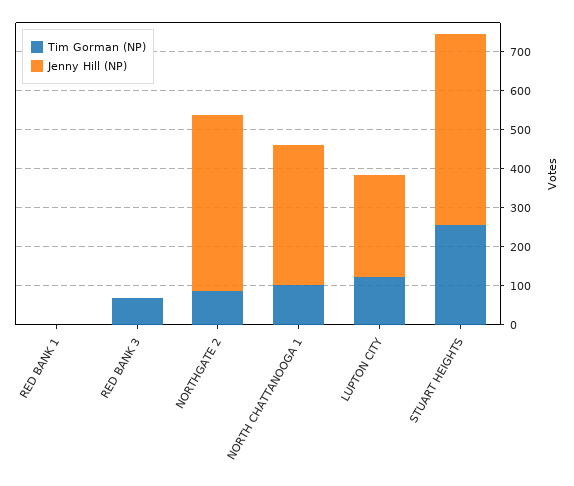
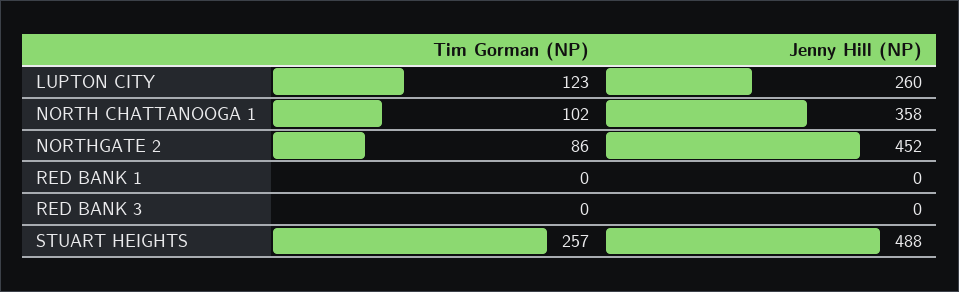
Tim Gorman (NP), RED BANK 3: 75 -> 0

